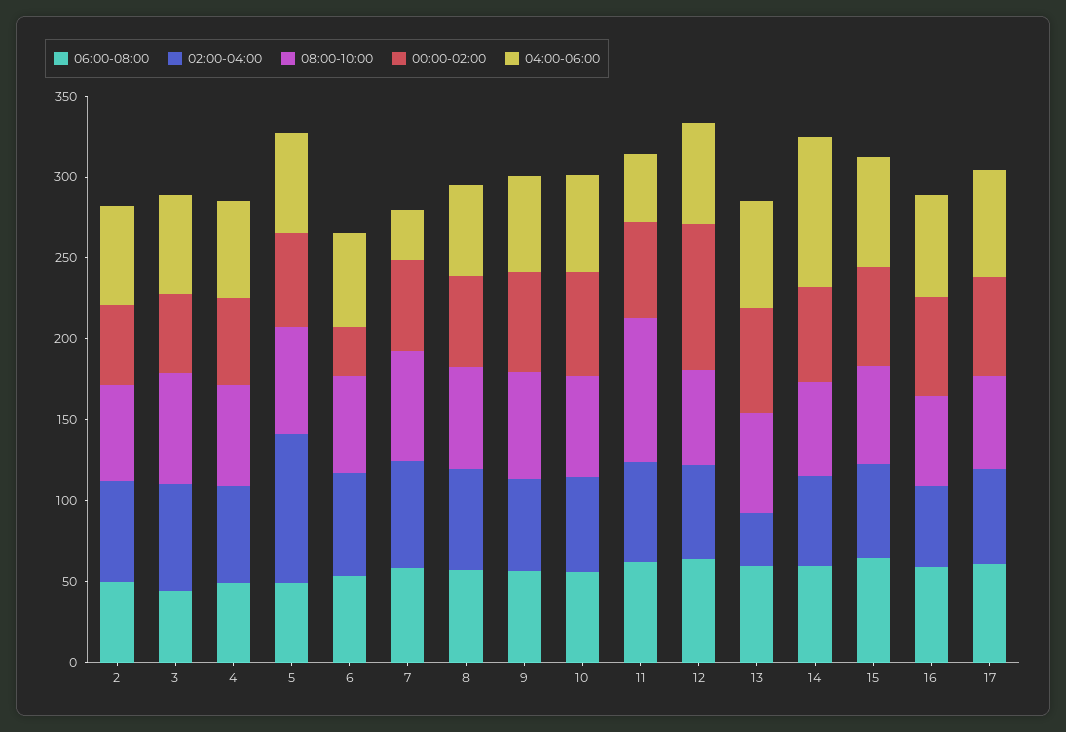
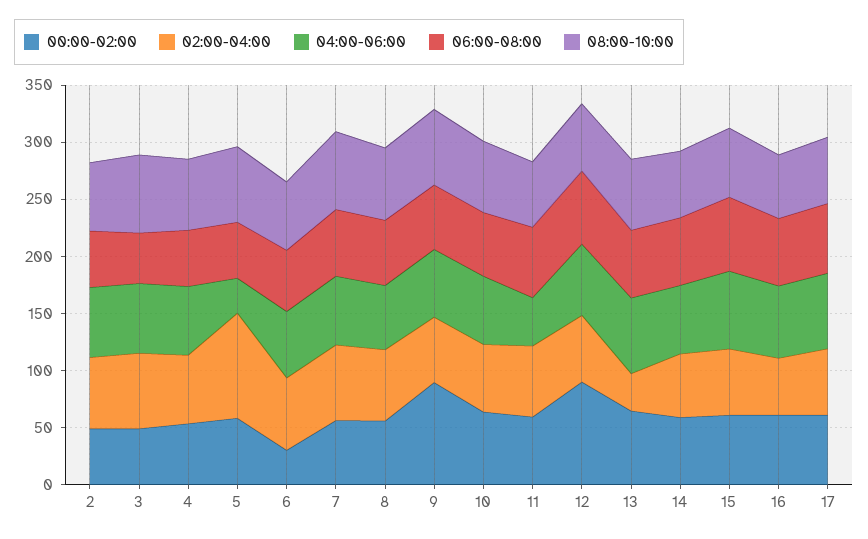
04:00-06:00, 5: 60 -> 30
04:00-06:00, 7: 30 -> 60
00:00-02:00, 9: 60 -> 90
08:00-10:00, 11: 90 -> 60
04:00-06:00, 14: 90 -> 60

